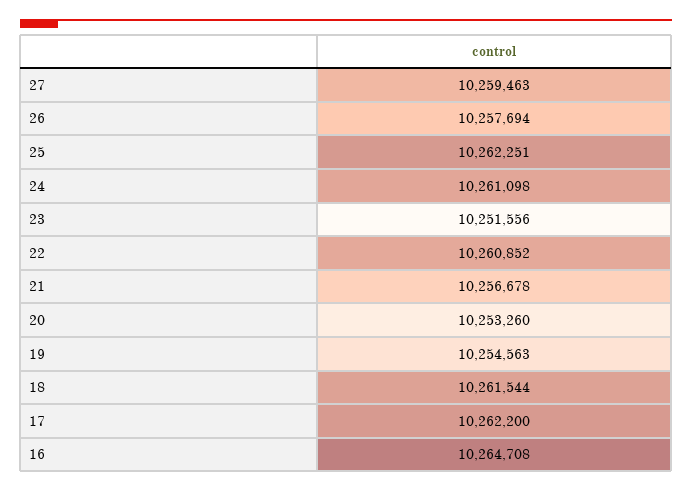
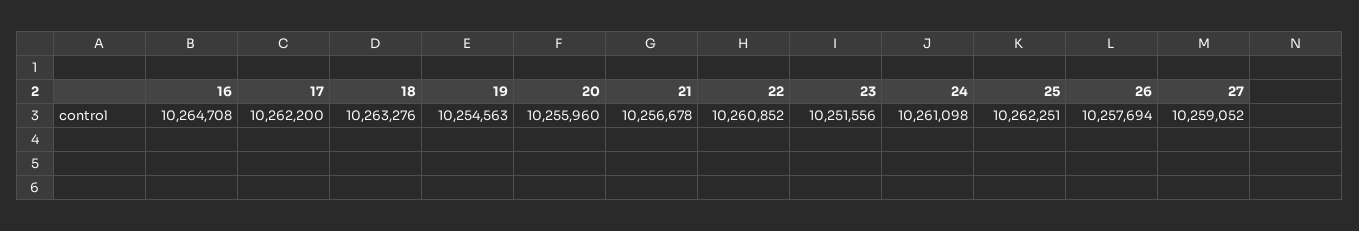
27: 10259463 -> 10259052
20: 10253260 -> 10255960
18: 10261544 -> 10263276

